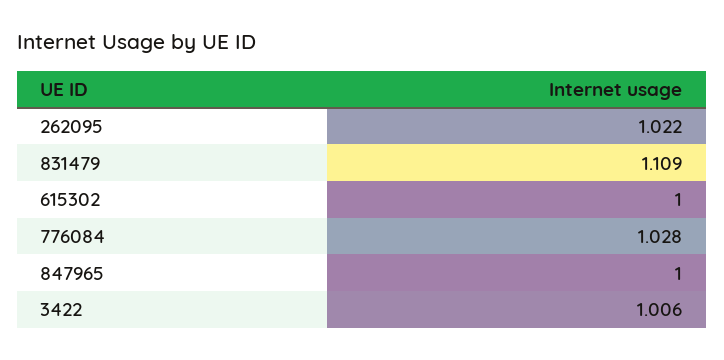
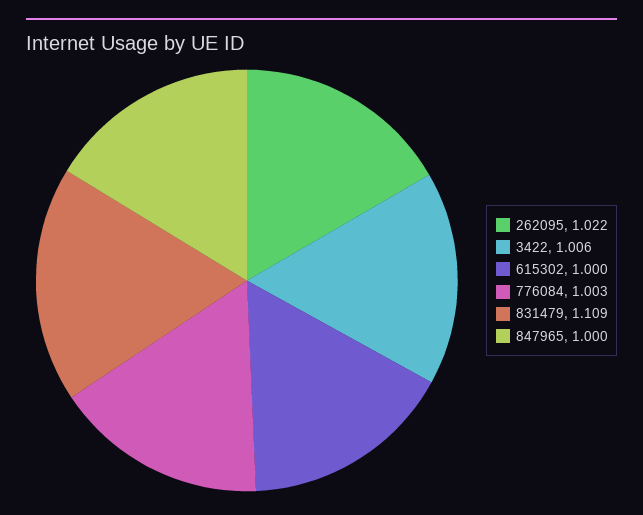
776084: 1.028 -> 1.003

